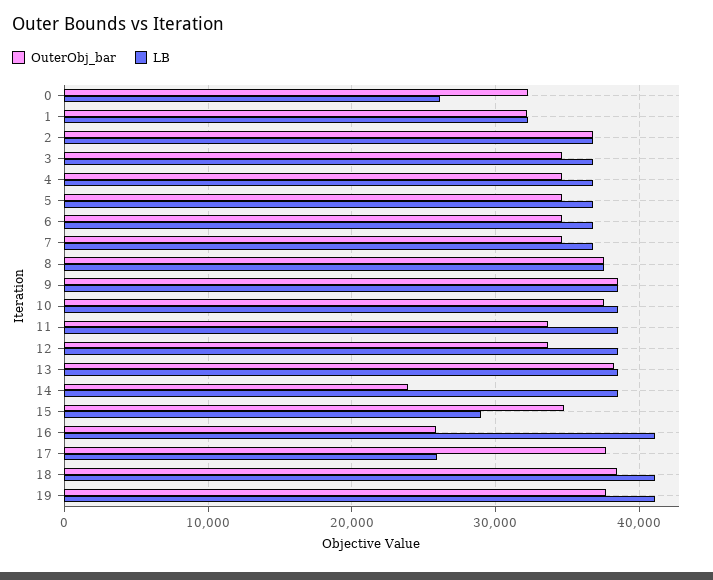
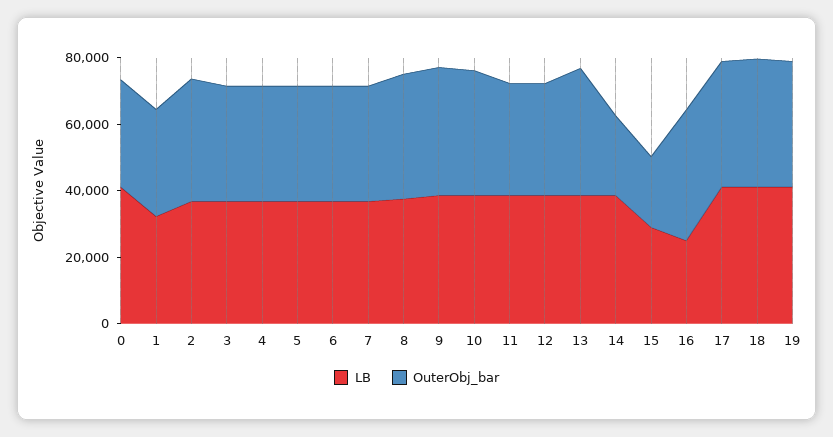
LB, 0: 26000 -> 40000
OuterObj_bar, 15: 35000 -> 20000
OuterObj_bar, 16: 26000 -> 40000
LB, 16: 41000 -> 25000
LB, 17: 26000 -> 40000

